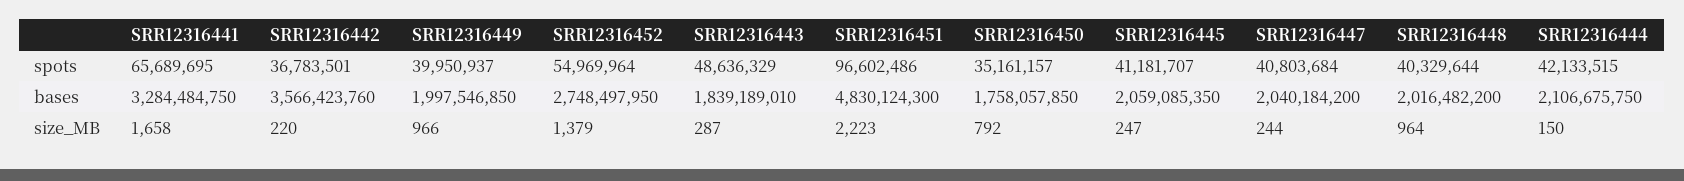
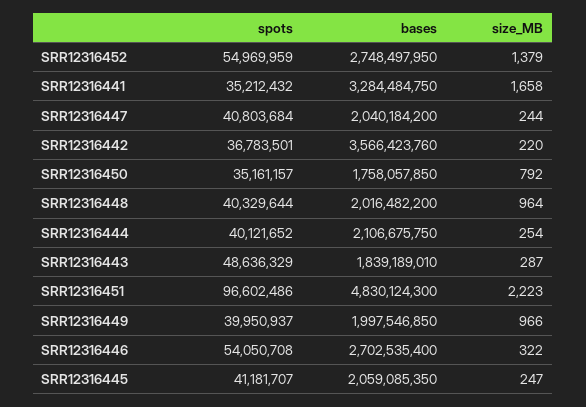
SRR12316441, spots: 65689695 -> 35212432
SRR12316452, spots: 54969964 -> 54969959
SRR12316444, spots: 42133515 -> 40121652
SRR12316444, size_MB: 150 -> 254
SRR12316446, spots: none -> 54050708
SRR12316446, bases: none -> 2702535400
SRR12316446, size_MB: none -> 322

